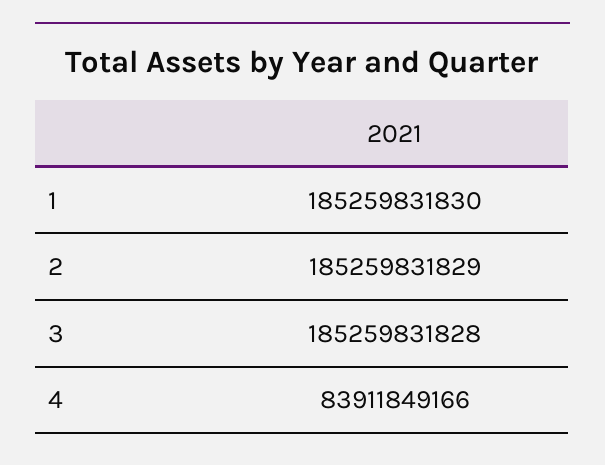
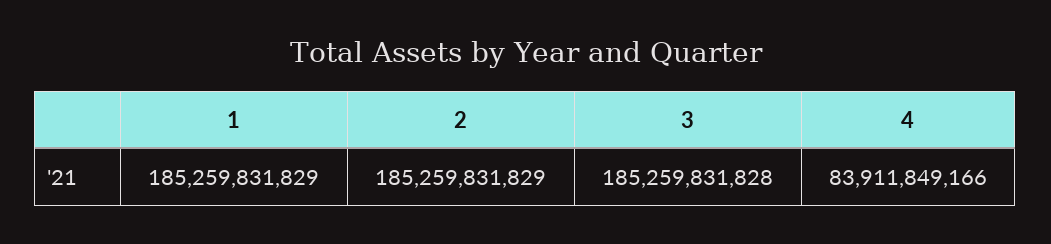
1: 185259831830 -> 185259831829

